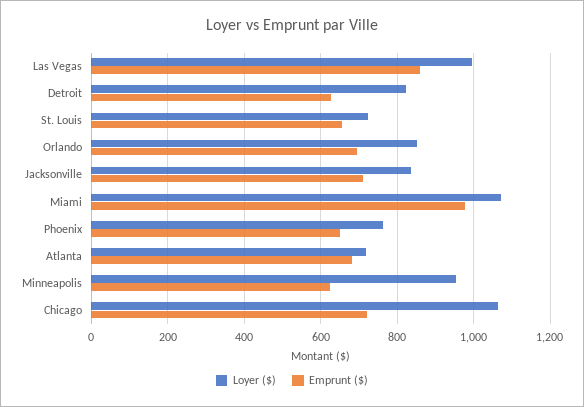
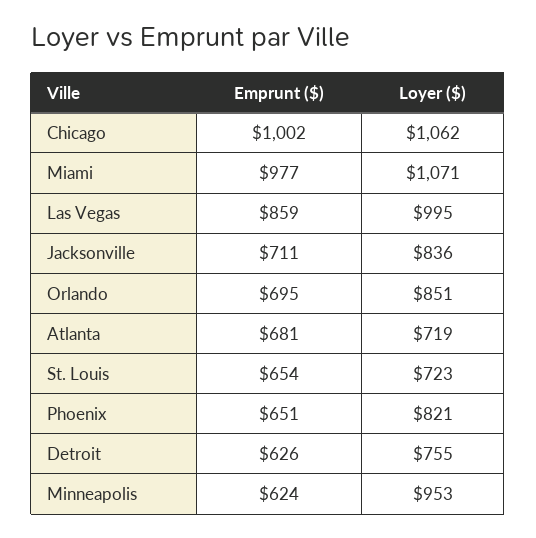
Loyer ($), Detroit: 820 -> 755
Loyer ($), Phoenix: 760 -> 821
Emprunt ($), Chicago: 720 -> 1002

